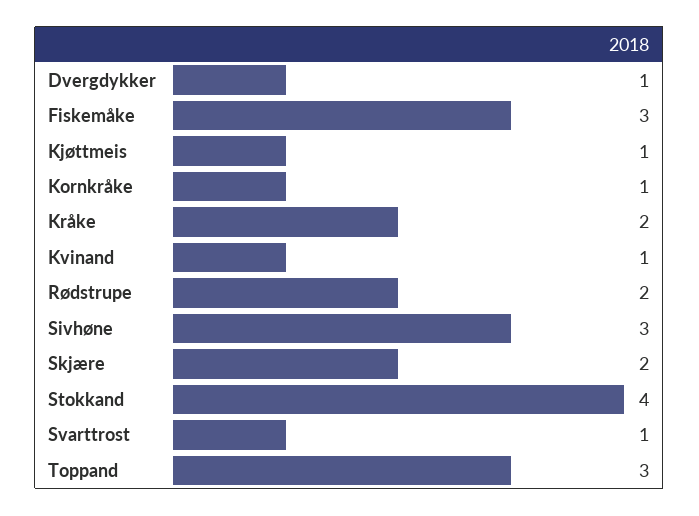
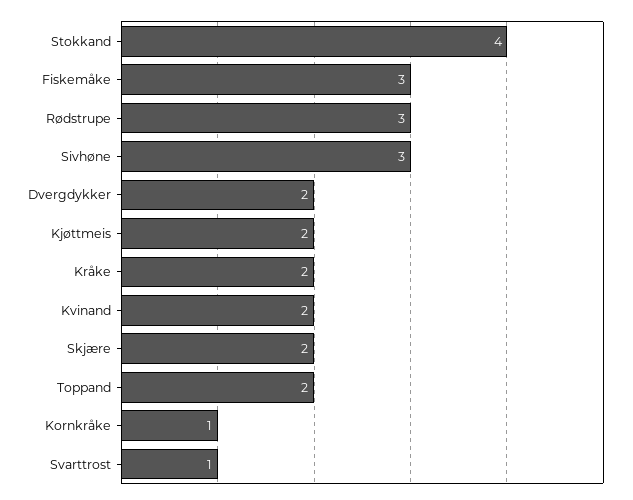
Dvergdykker: 1 -> 2
Kjøttmeis: 1 -> 2
Kvinand: 1 -> 2
Rødstrupe: 2 -> 3
Toppand: 3 -> 2

